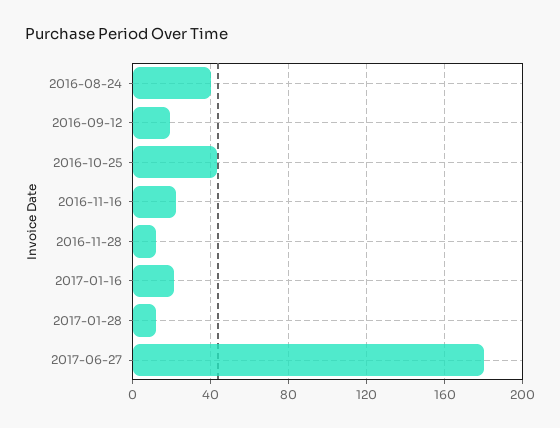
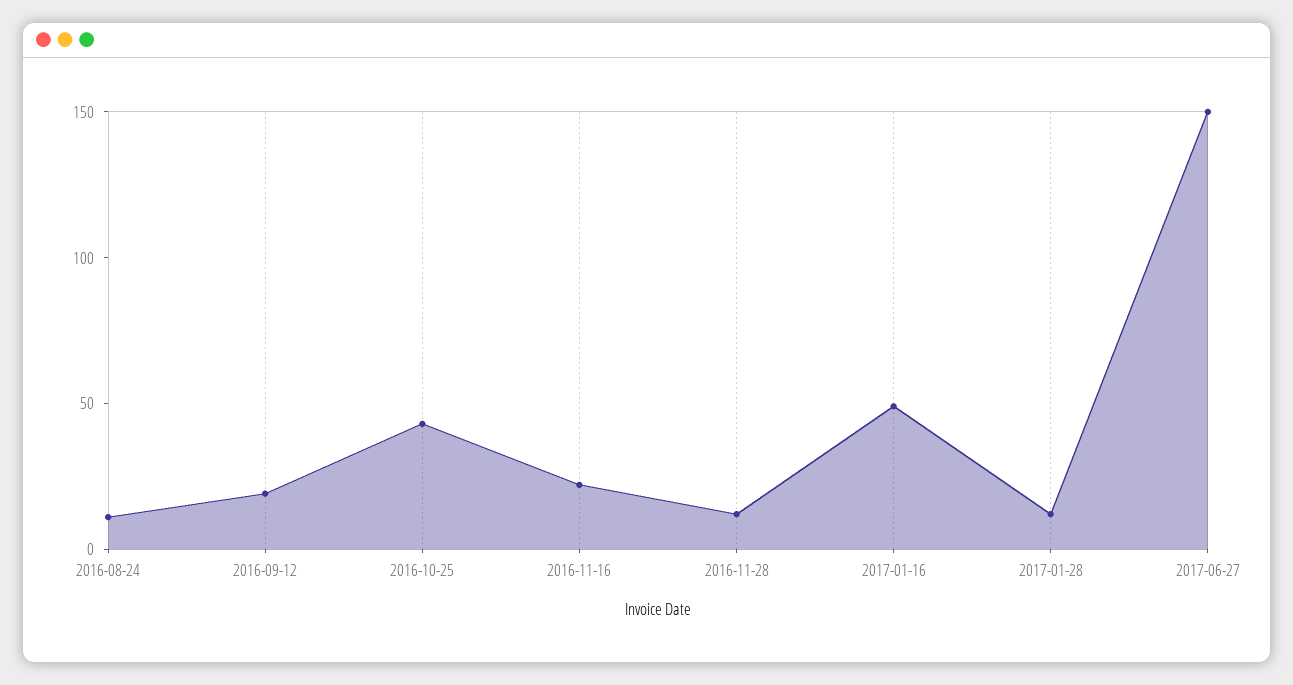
2016-08-24: 40 -> 10
2017-01-16: 20 -> 50
2017-06-27: 180 -> 150

